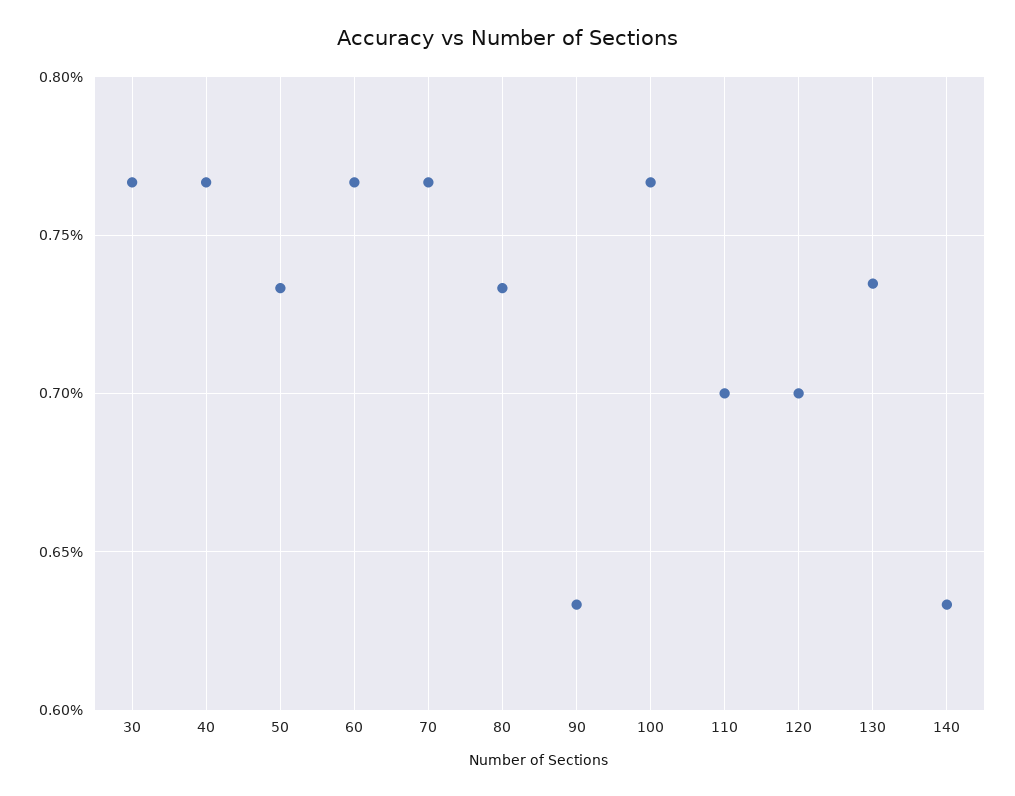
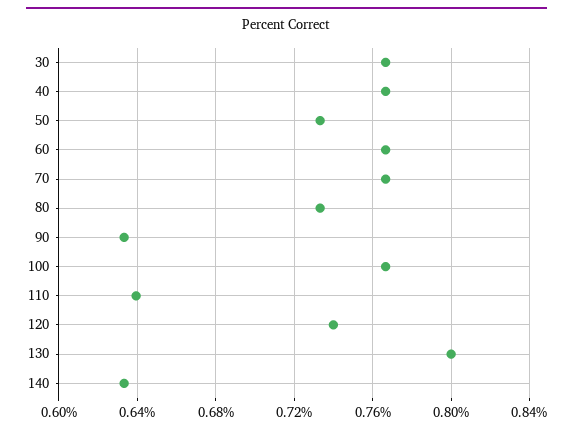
110: 0.7 -> 0.64
120: 0.7 -> 0.74
130: 0.735 -> 0.8

